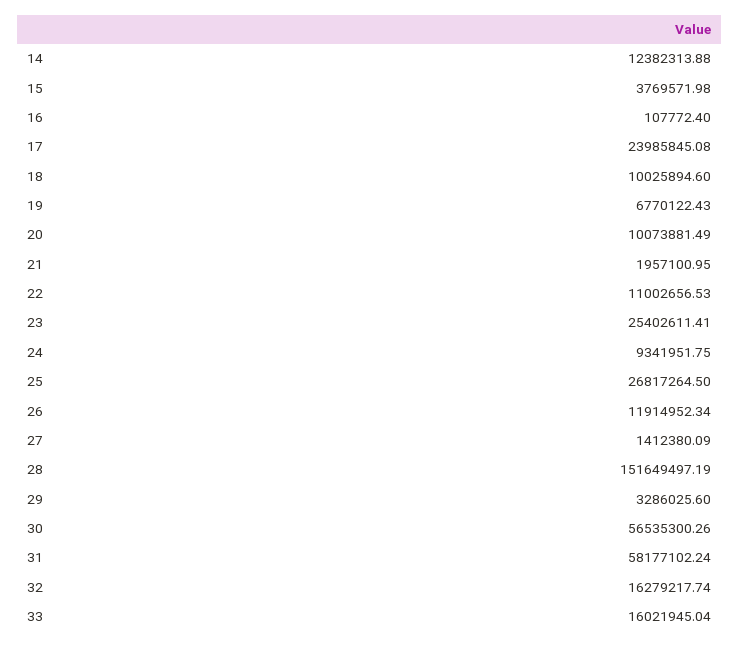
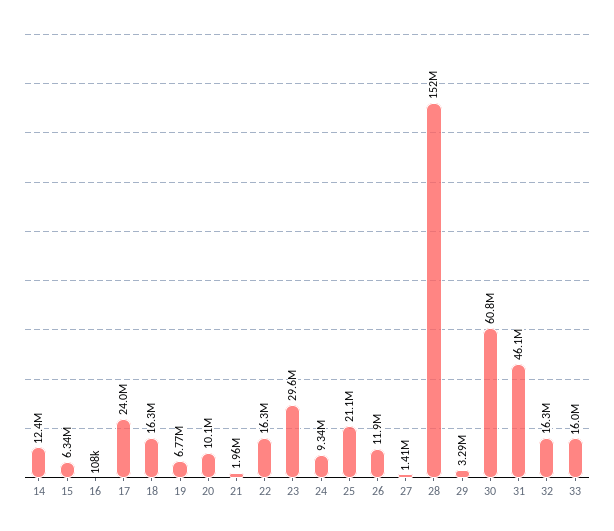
15: 3769571.98 -> 6340000
18: 10025894.6 -> 16300000
22: 11002656.53 -> 16300000
23: 25402611.41 -> 29600000
25: 26817264.5 -> 21100000
30: 56535300.26 -> 60800000
31: 58177102.24 -> 46100000

